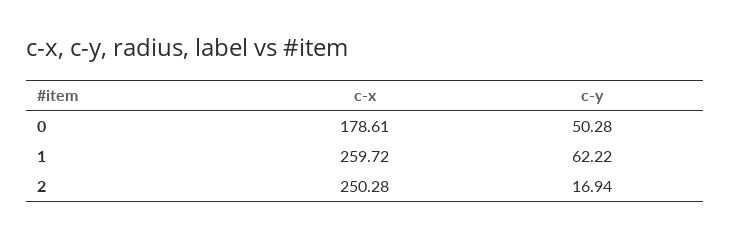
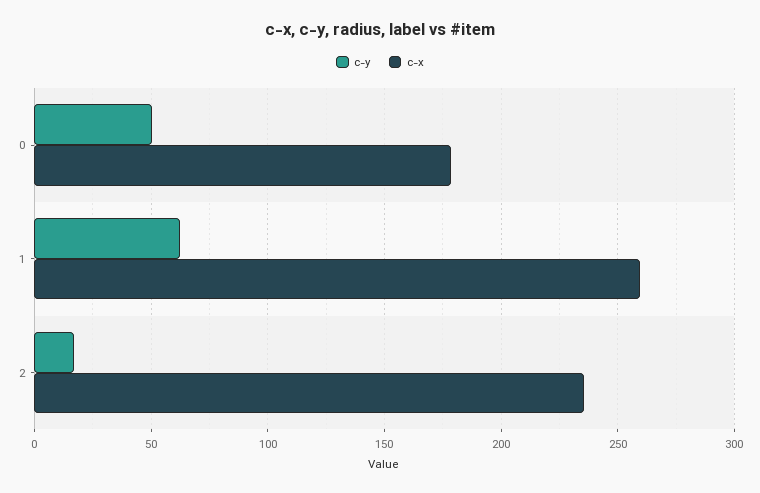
c-x, 2: 250.28 -> 235

